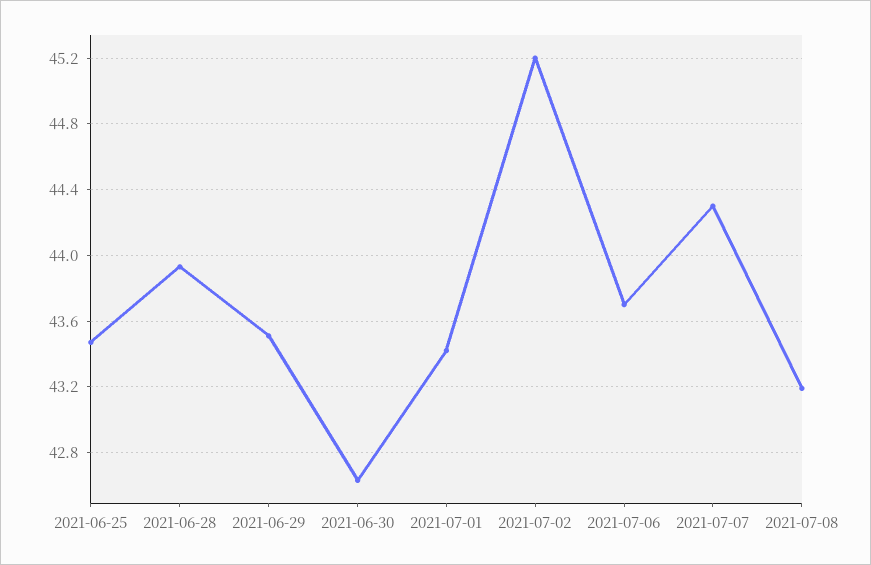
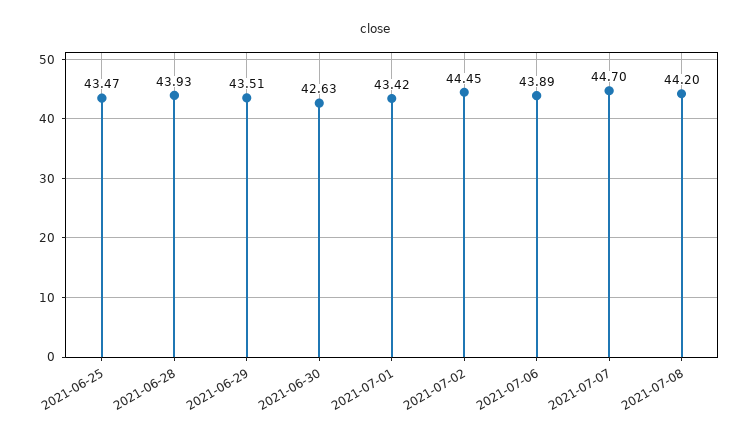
2021-07-02: 45.2 -> 44.45
2021-07-06: 43.7 -> 43.89
2021-07-07: 44.3 -> 44.7
2021-07-08: 43.2 -> 44.2

